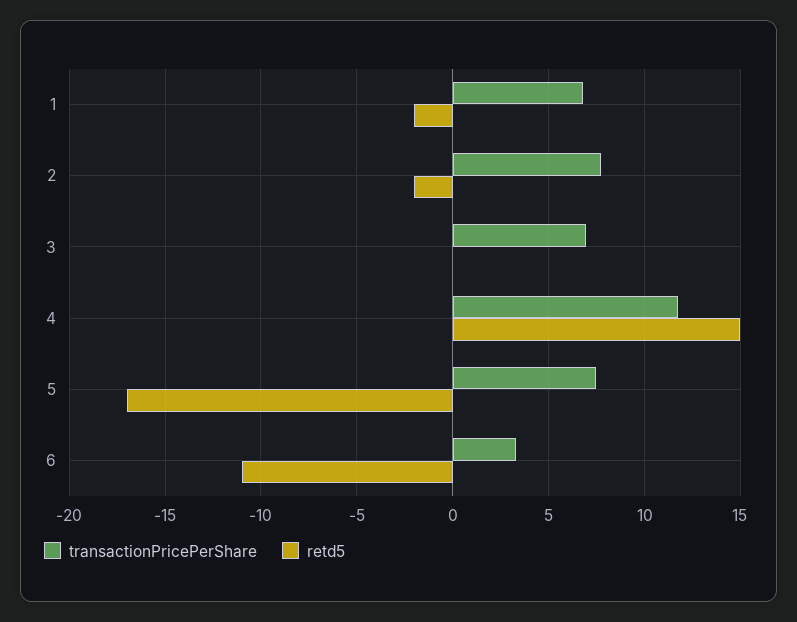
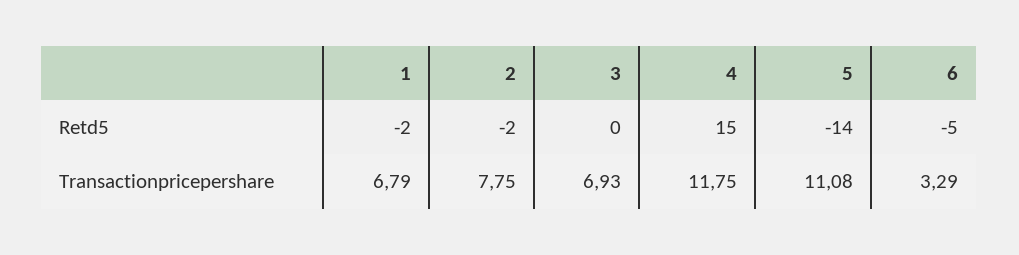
transactionPricePerShare, 5: 7.5 -> 11.08
retd5, 5: -17 -> -14
retd5, 6: -11 -> -5

